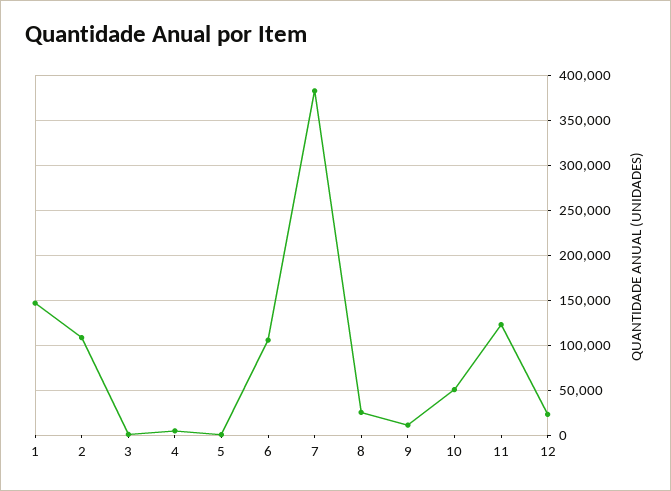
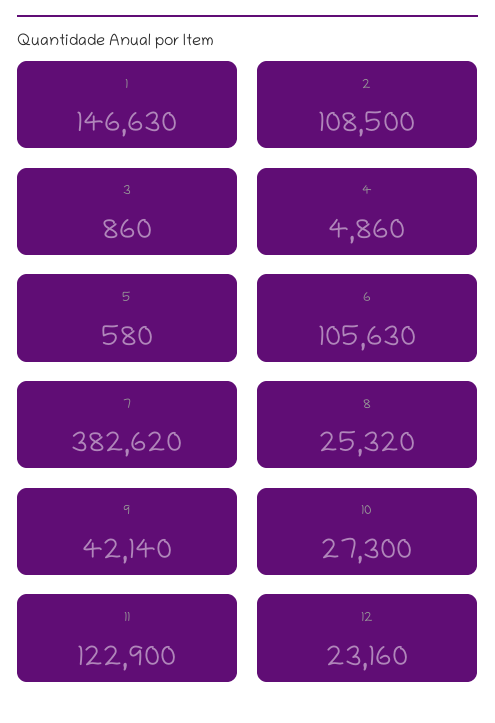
9: 10000 -> 42140
10: 50000 -> 27300

